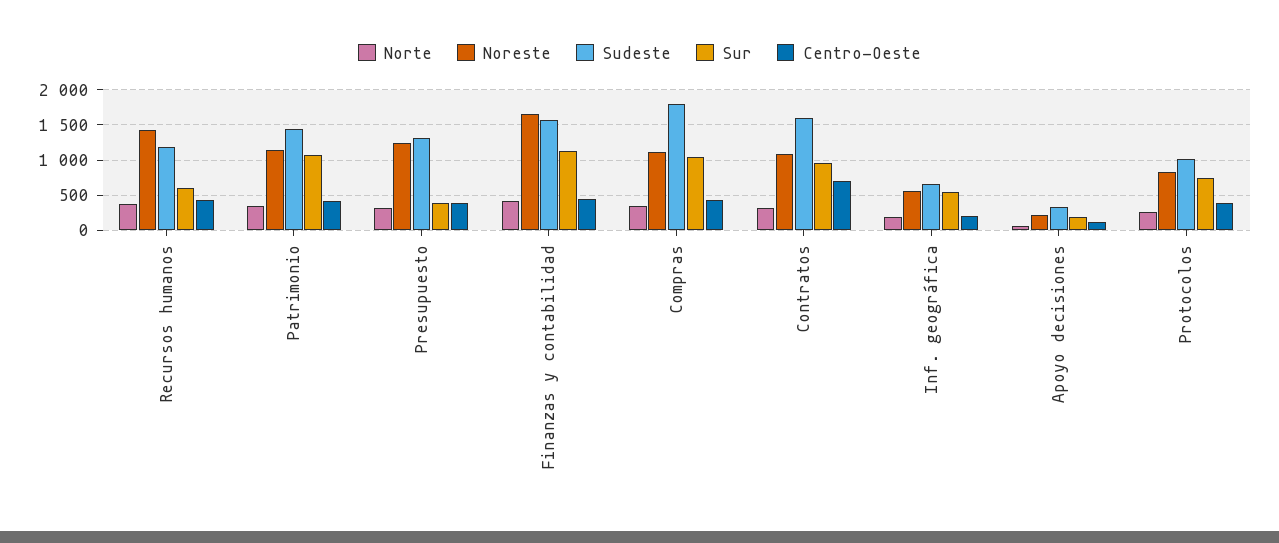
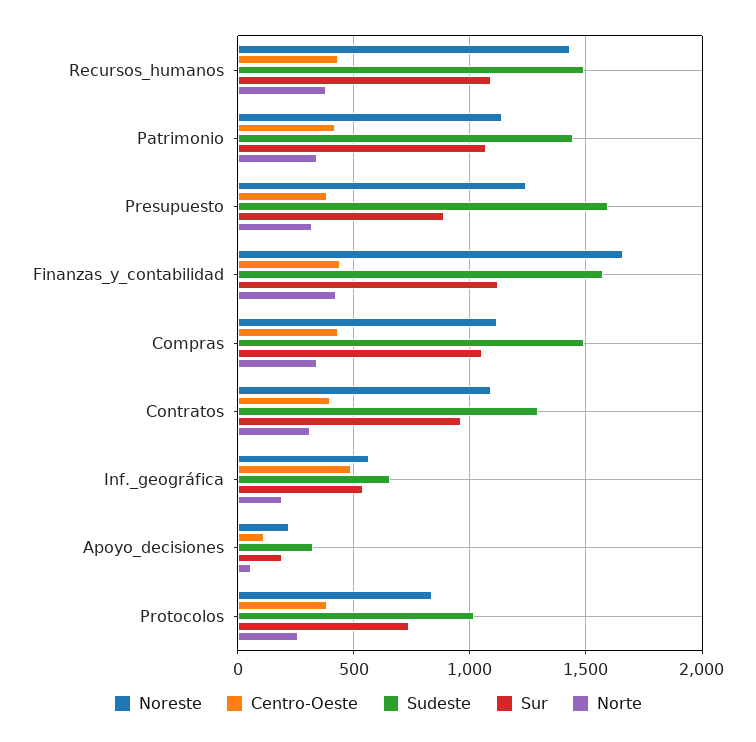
Sudeste, Recursos humanos: 1200 -> 1500
Sur, Recursos humanos: 600 -> 1100
Sudeste, Presupuesto: 1300 -> 1600
Sur, Presupuesto: 400 -> 900
Sudeste, Compras: 1800 -> 1500
Sudeste, Contratos: 1600 -> 1300
Centro-Oeste, Contratos: 700 -> 400
Centro-Oeste, Inf. geográfica: 200 -> 500

